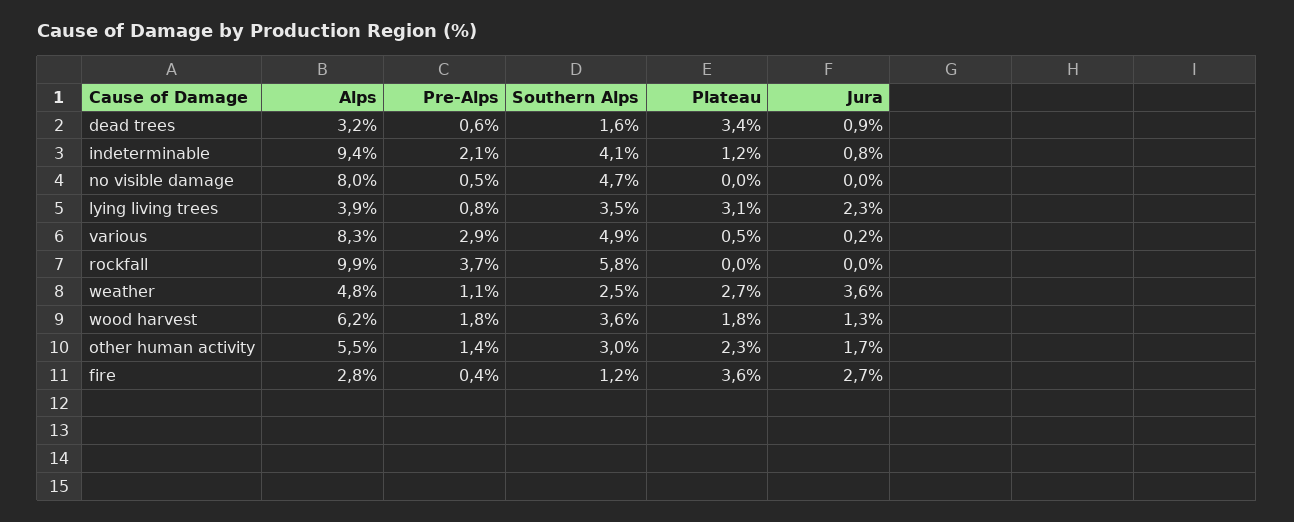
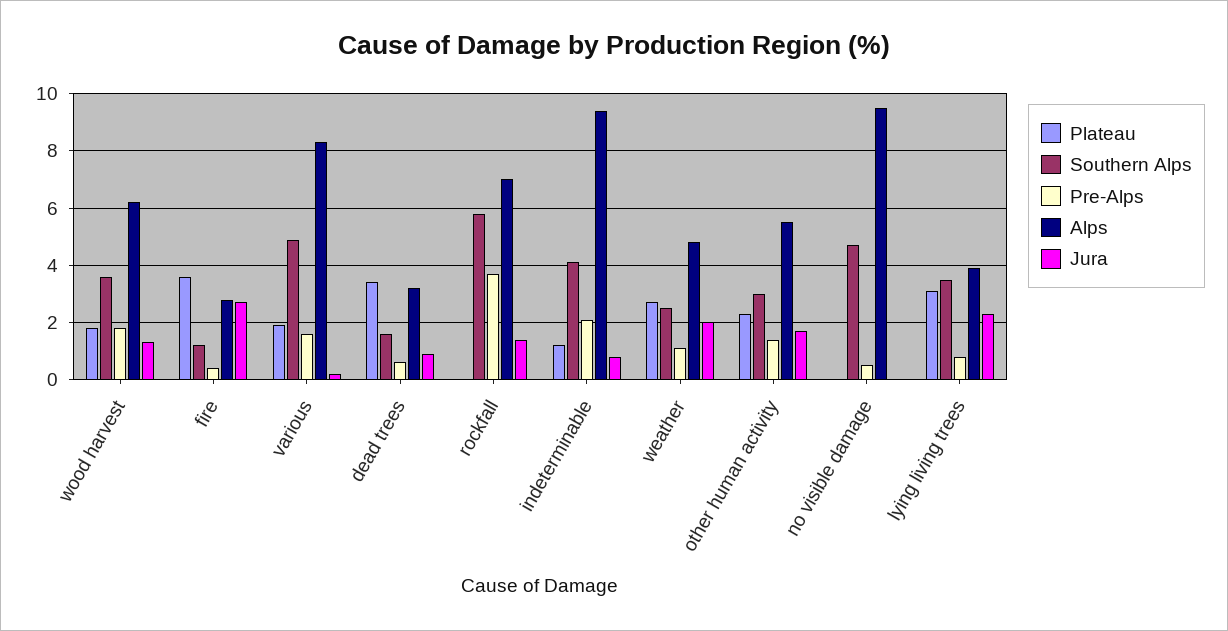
Alps, no visible damage: 8 -> 9.5
Pre-Alps, various: 2.9 -> 1.5
Plateau, various: 0.5 -> 2
Alps, rockfall: 9.9 -> 7
Jura, rockfall: 0 -> 1.5
Jura, weather: 3.6 -> 2

